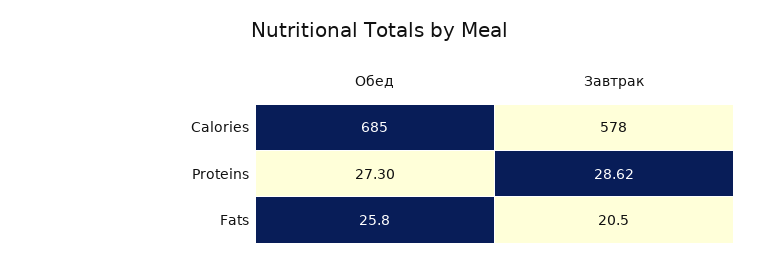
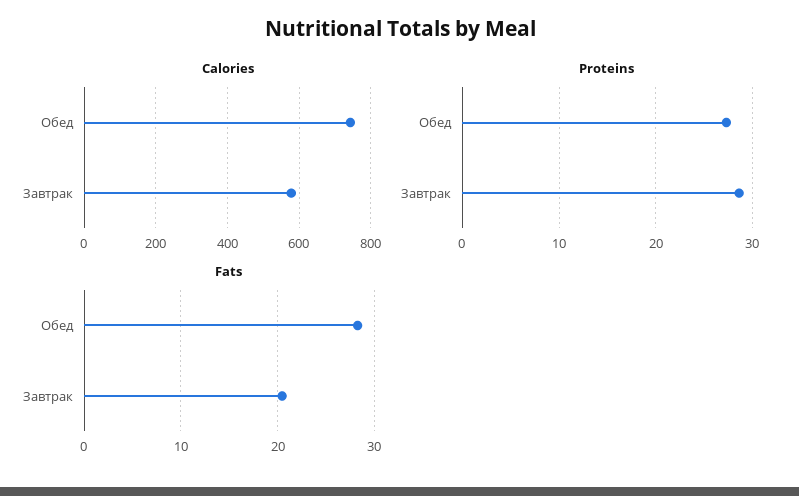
Calories, Обед: 685 -> 740
Fats, Обед: 25.8 -> 28

